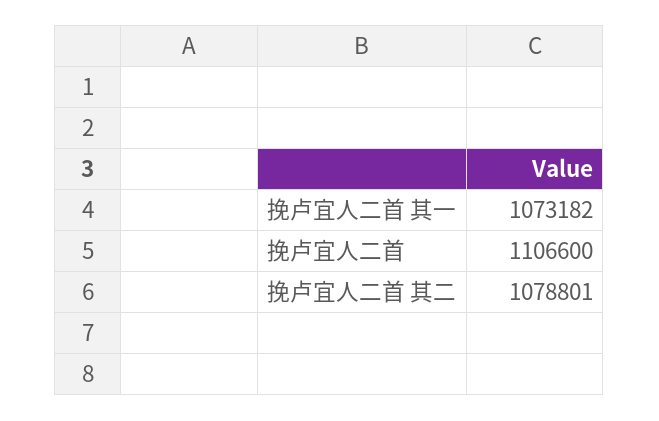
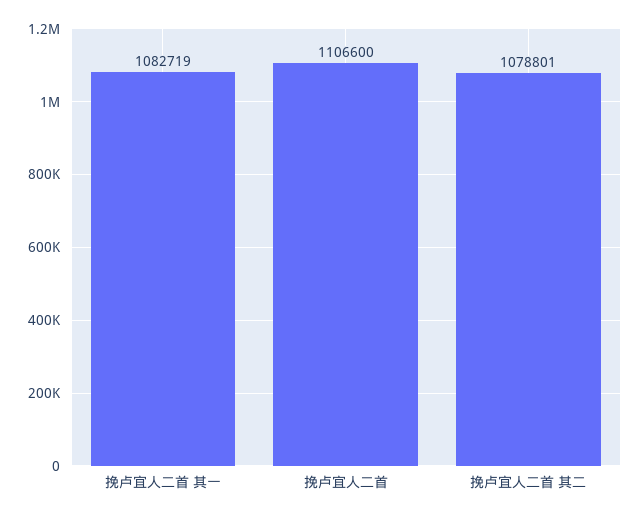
挽卢宜人二首 其一: 1073182 -> 1082719

